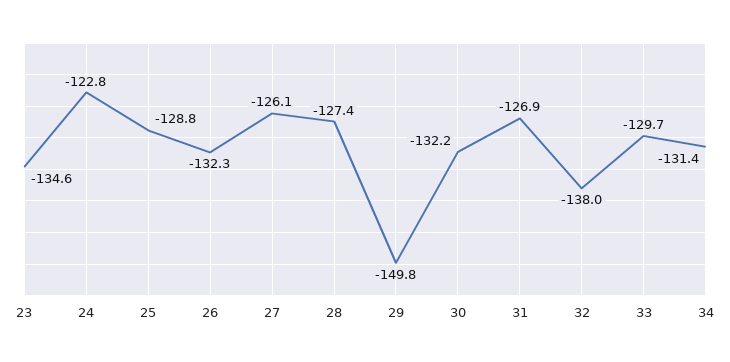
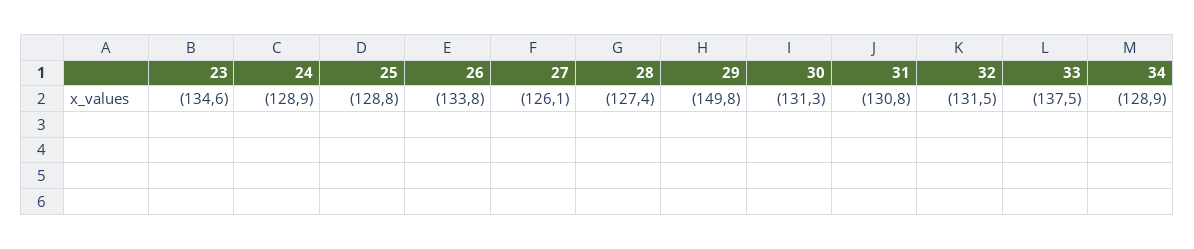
24: -122.8 -> -128.9
26: -132.3 -> -133.8
30: -132.2 -> -131.3
31: -126.9 -> -130.8
32: -138 -> -131.5
33: -129.7 -> -137.5
34: -131.4 -> -128.9

